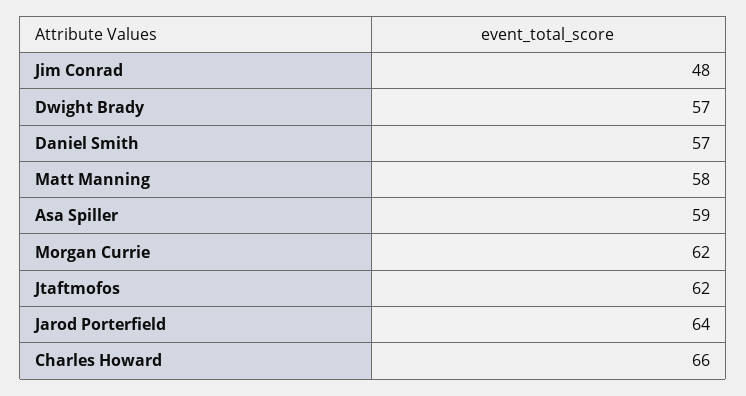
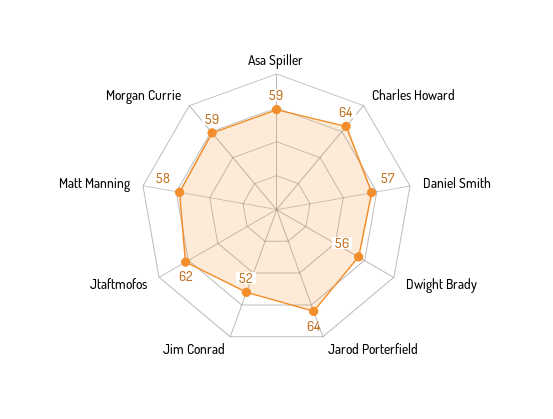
Jim Conrad: 48 -> 52
Dwight Brady: 57 -> 56
Morgan Currie: 62 -> 59
Charles Howard: 66 -> 64

